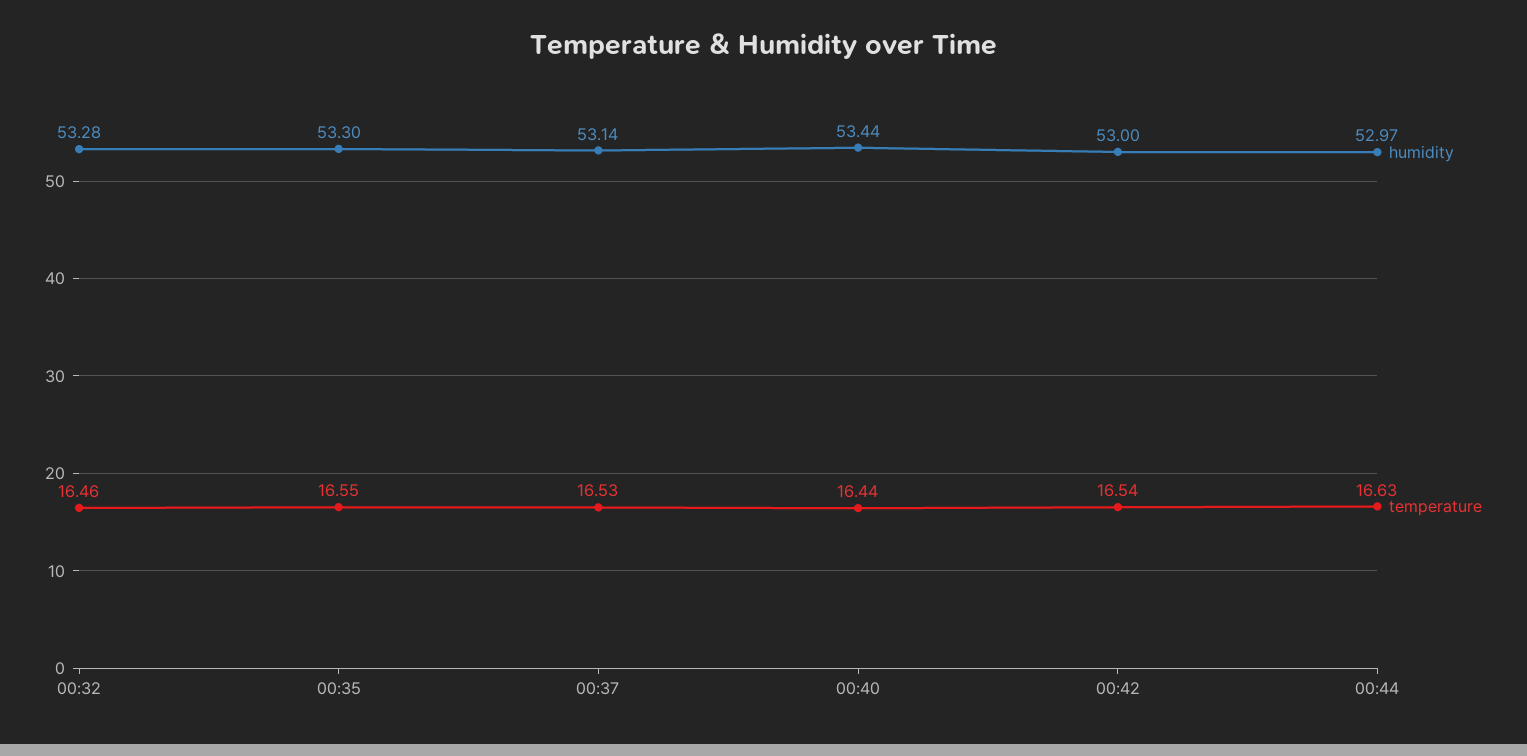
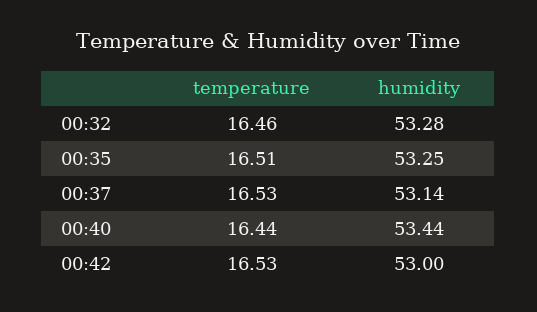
humidity, 00:35: 53.3 -> 53.25
temperature, 00:35: 16.55 -> 16.51
temperature, 00:42: 16.54 -> 16.53
humidity, 00:44: 52.97 -> none
temperature, 00:44: 16.63 -> none

